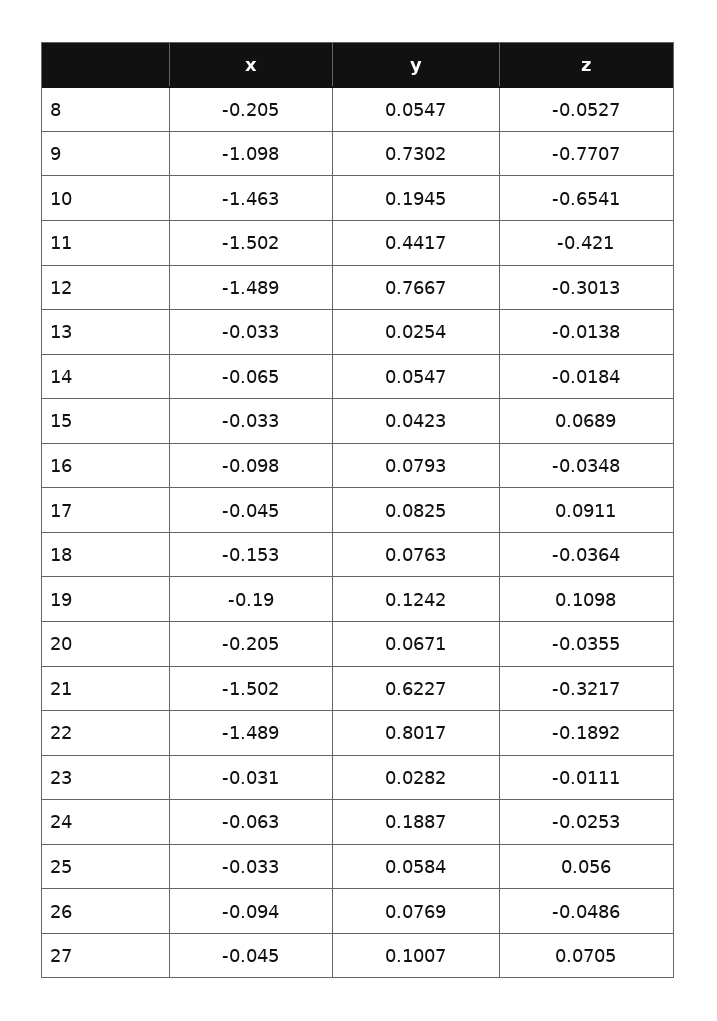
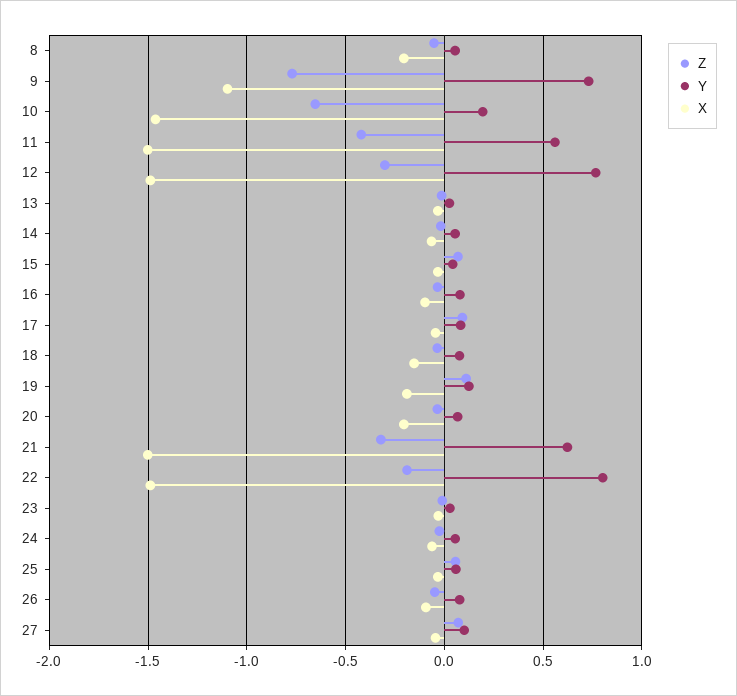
y, 11: 0.4417 -> 0.55
y, 24: 0.1887 -> 0.05

